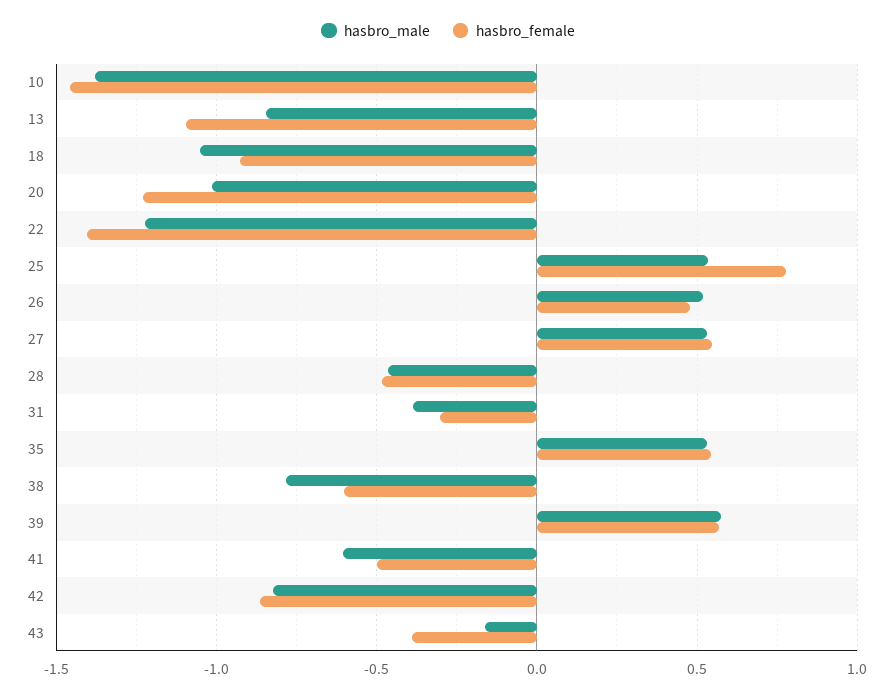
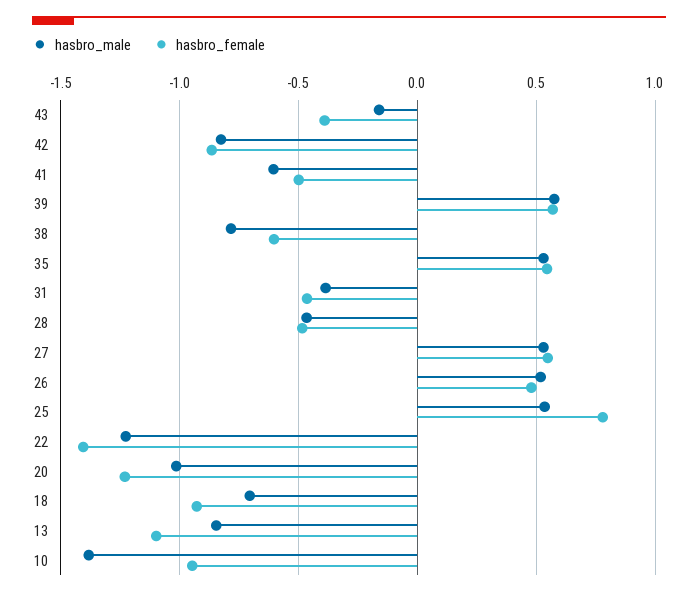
hasbro_female, 10: -1.45 -> -0.95
hasbro_male, 18: -1.05 -> -0.7
hasbro_female, 31: -0.3 -> -0.45

